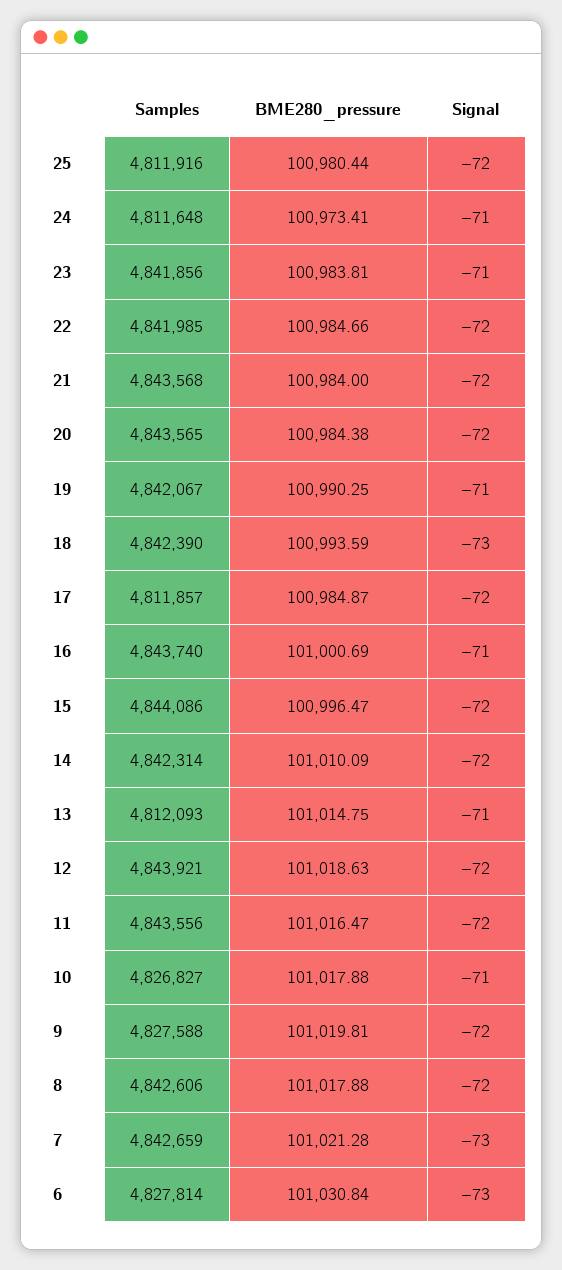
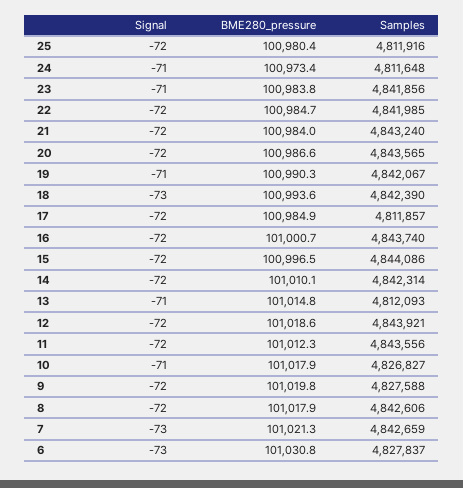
Samples, 21: 4843568 -> 4843240
BME280_pressure, 20: 100984.38 -> 100986.6
Signal, 16: -71 -> -72
BME280_pressure, 11: 101016.47 -> 101012.3
Samples, 6: 4827814 -> 4827837

